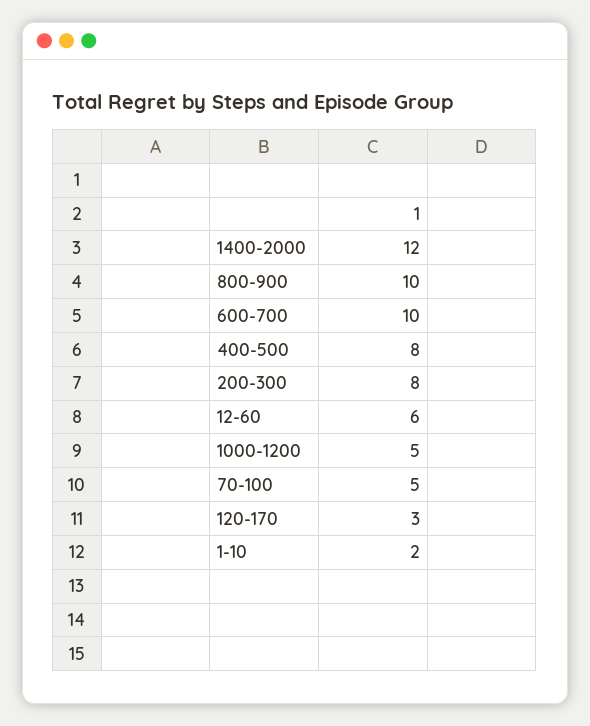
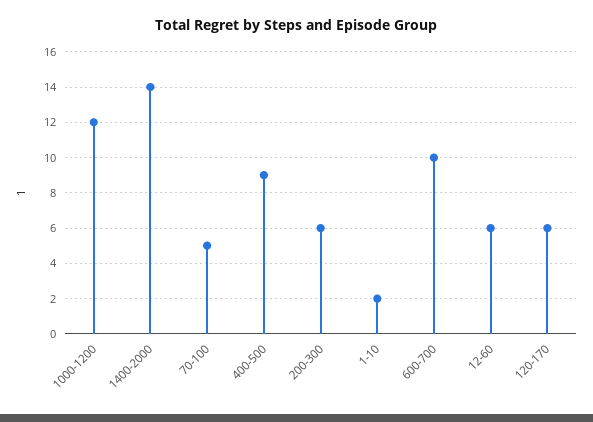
1400-2000: 12 -> 14
800-900: 10 -> none
400-500: 8 -> 9
200-300: 8 -> 6
1000-1200: 5 -> 12
120-170: 3 -> 6

